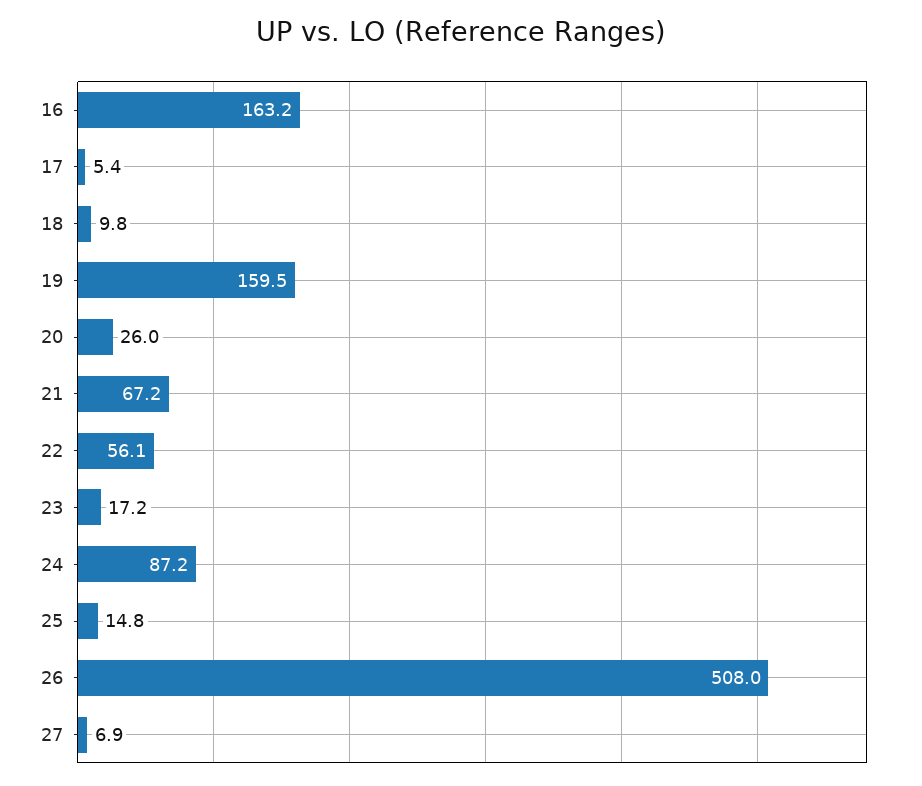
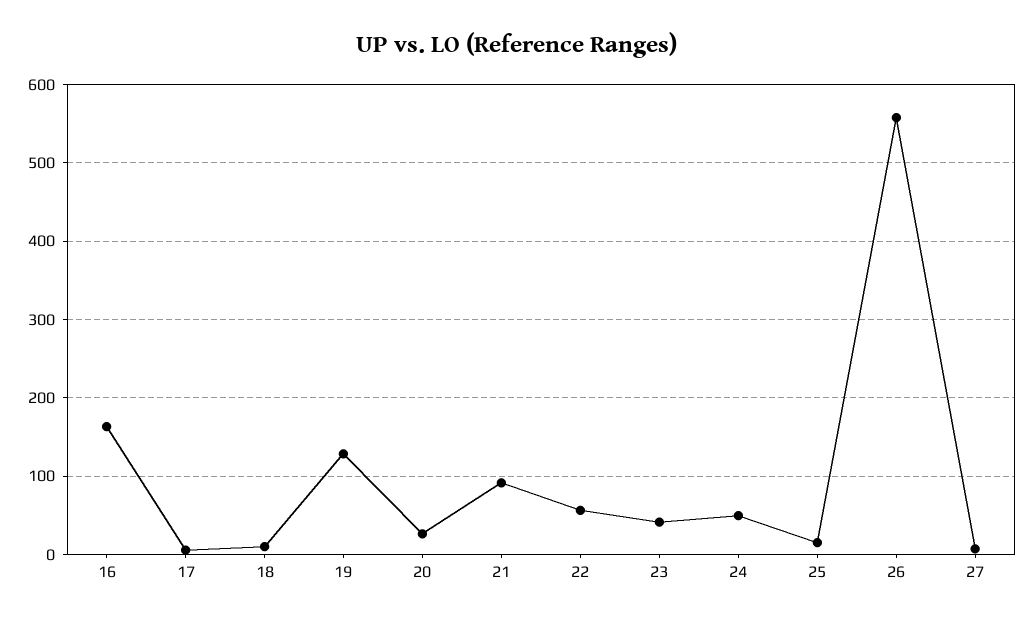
19: 159.5 -> 130
21: 67.2 -> 90
23: 17.2 -> 40
24: 87.2 -> 50
26: 508 -> 560

